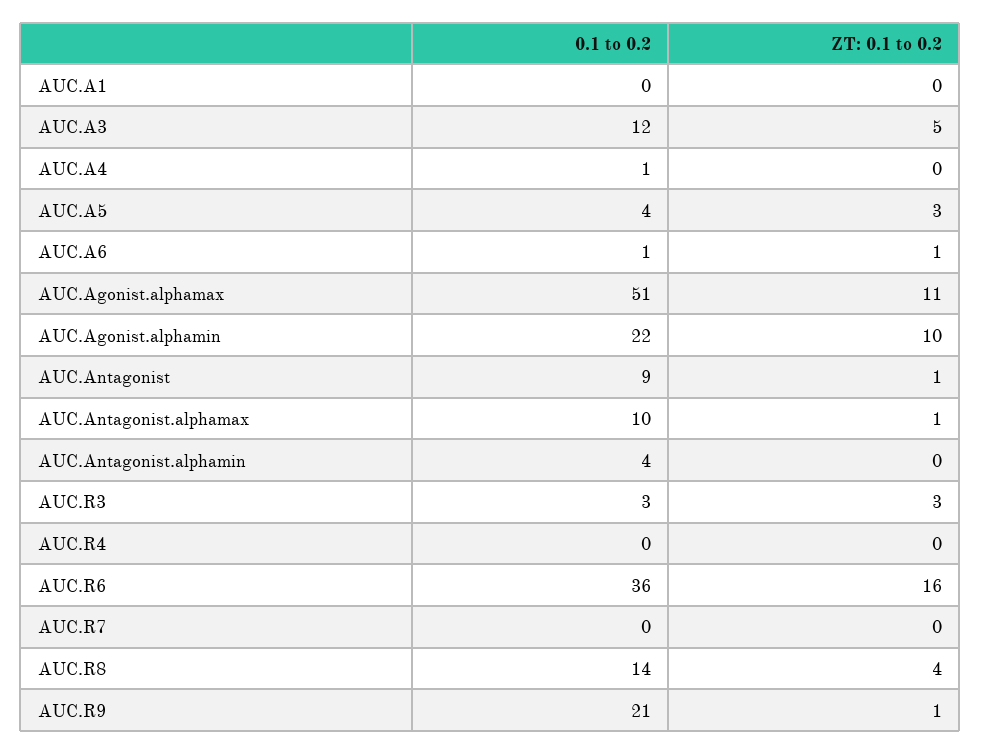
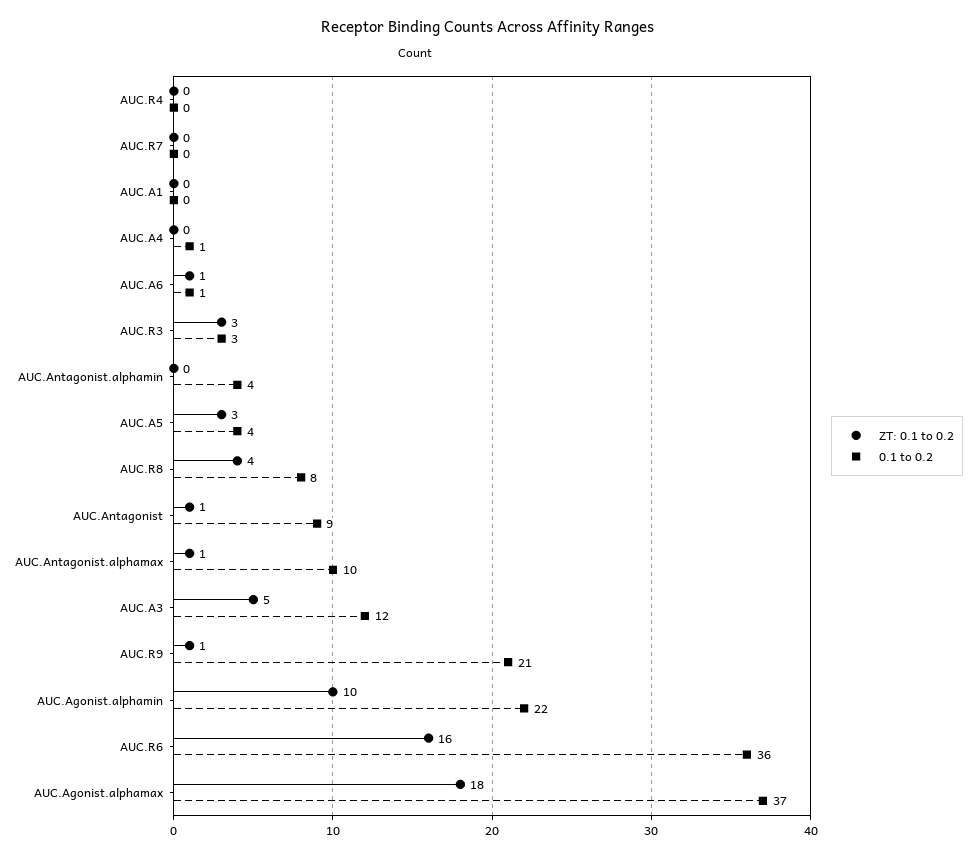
0.1 to 0.2, AUC.Agonist.alphamax: 51 -> 37
ZT: 0.1 to 0.2, AUC.Agonist.alphamax: 11 -> 18
0.1 to 0.2, AUC.R8: 14 -> 8

